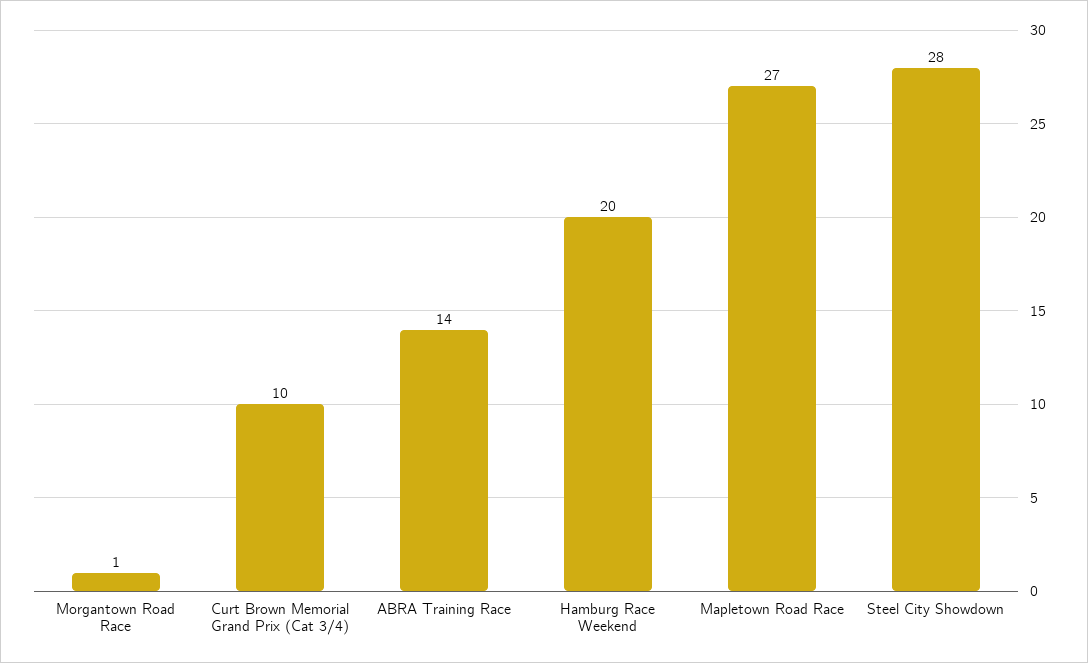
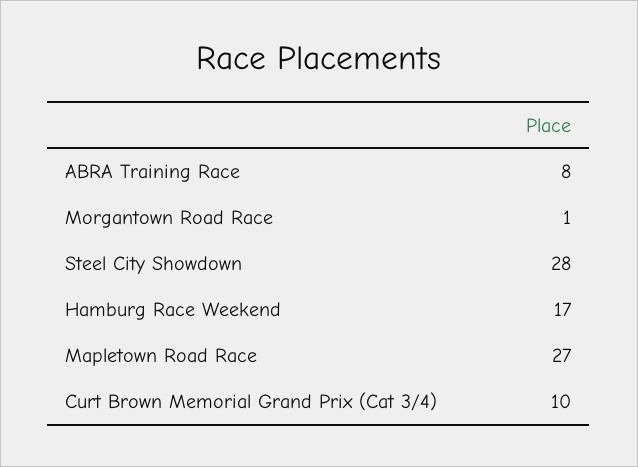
ABRA Training Race: 14 -> 8
Hamburg Race Weekend: 20 -> 17

